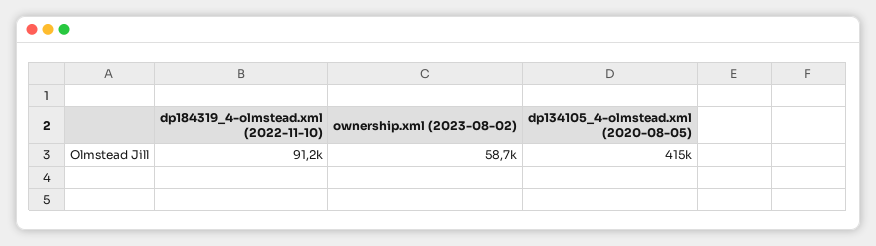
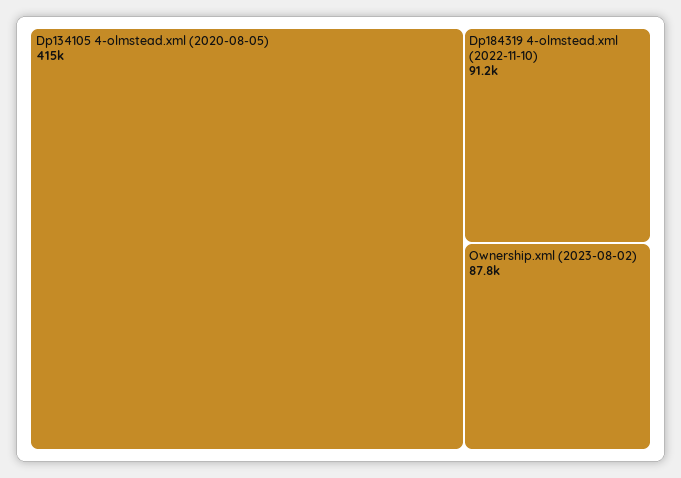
ownership.xml (2023-08-02): 58700 -> 87800

